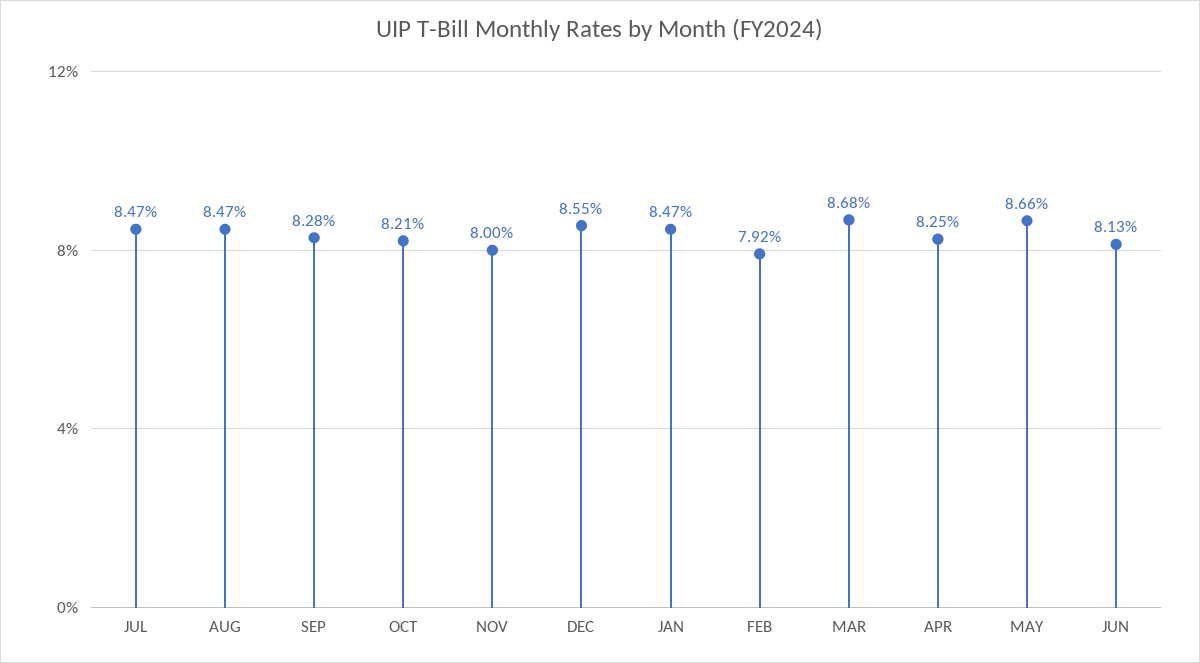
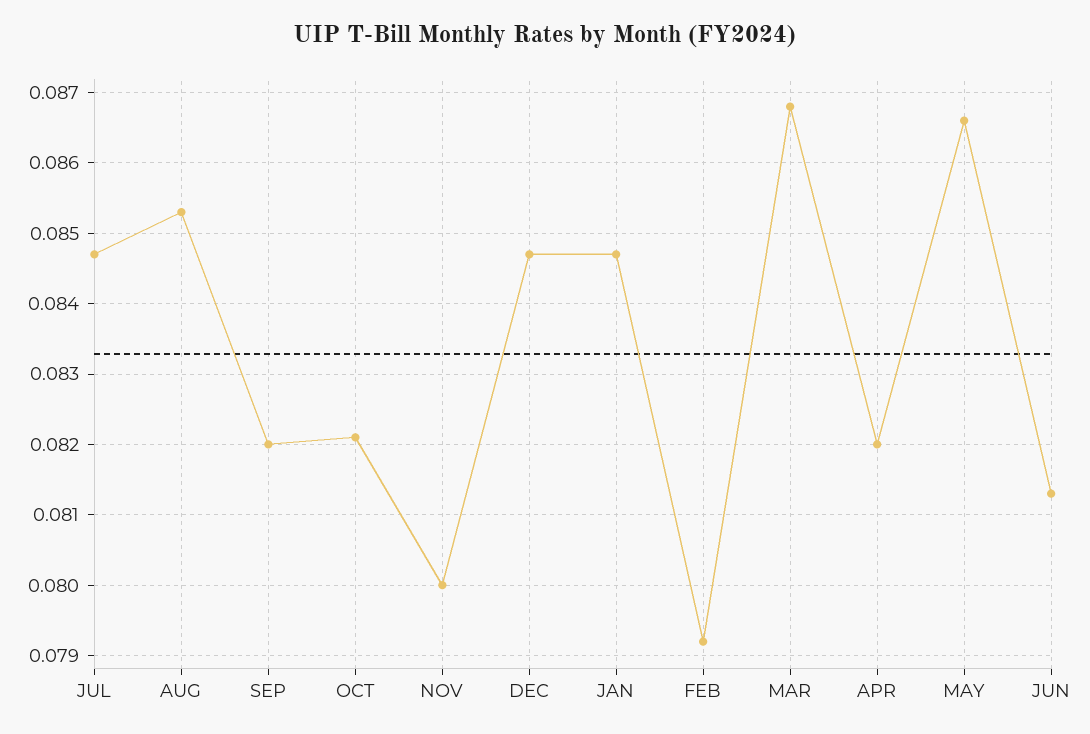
AUG: 0.0847 -> 0.0853
SEP: 0.0828 -> 0.082
DEC: 0.0855 -> 0.0847
APR: 0.0825 -> 0.082

